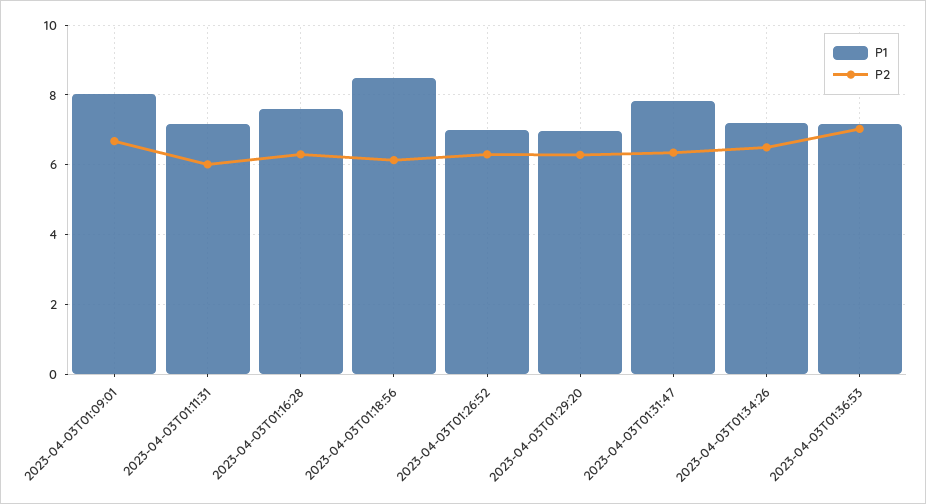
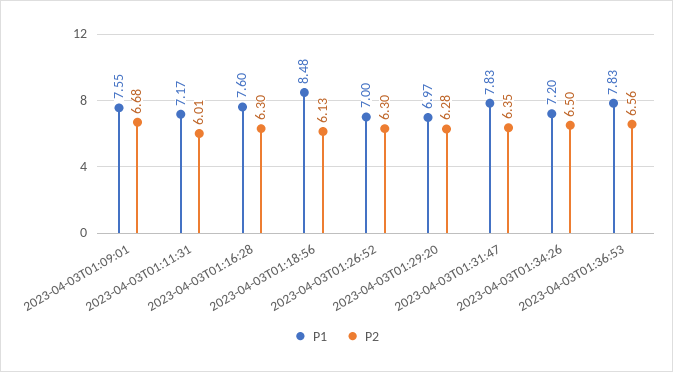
P1, 2023-04-03T01:09:01: 8 -> 7.55
P1, 2023-04-03T01:36:53: 7.2 -> 7.83
P2, 2023-04-03T01:36:53: 7 -> 6.56

